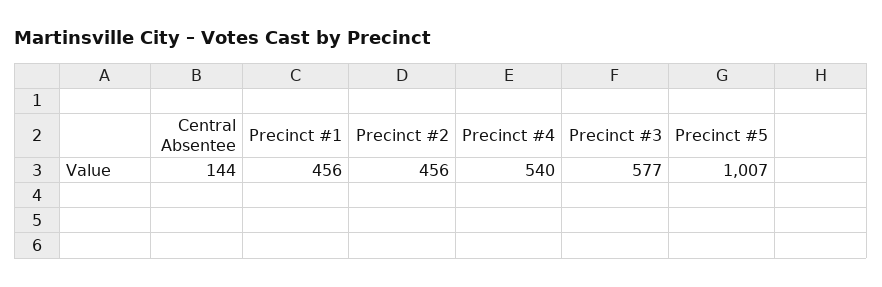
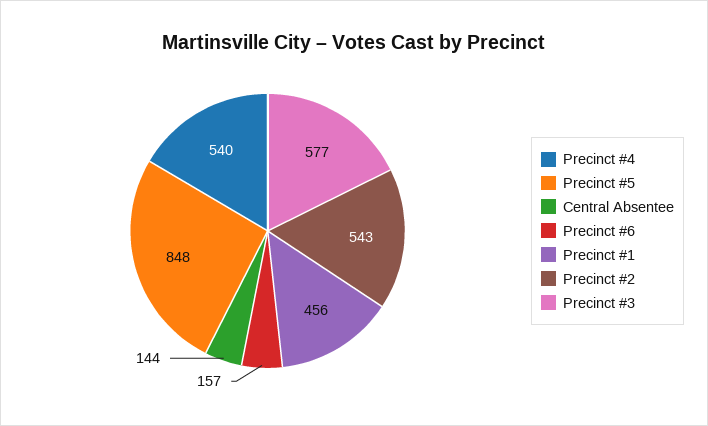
Precinct #2: 456 -> 543
Precinct #5: 1007 -> 848
Precinct #6: none -> 157

